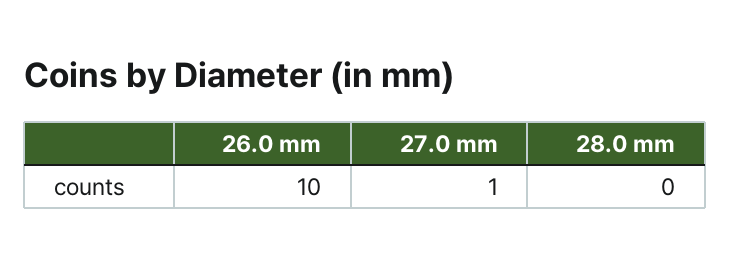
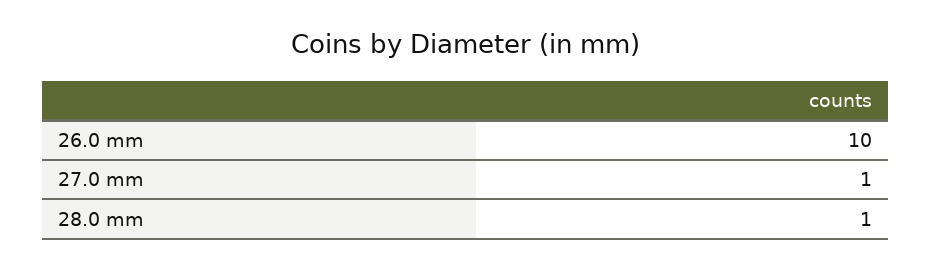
28.0 mm: 0 -> 1

